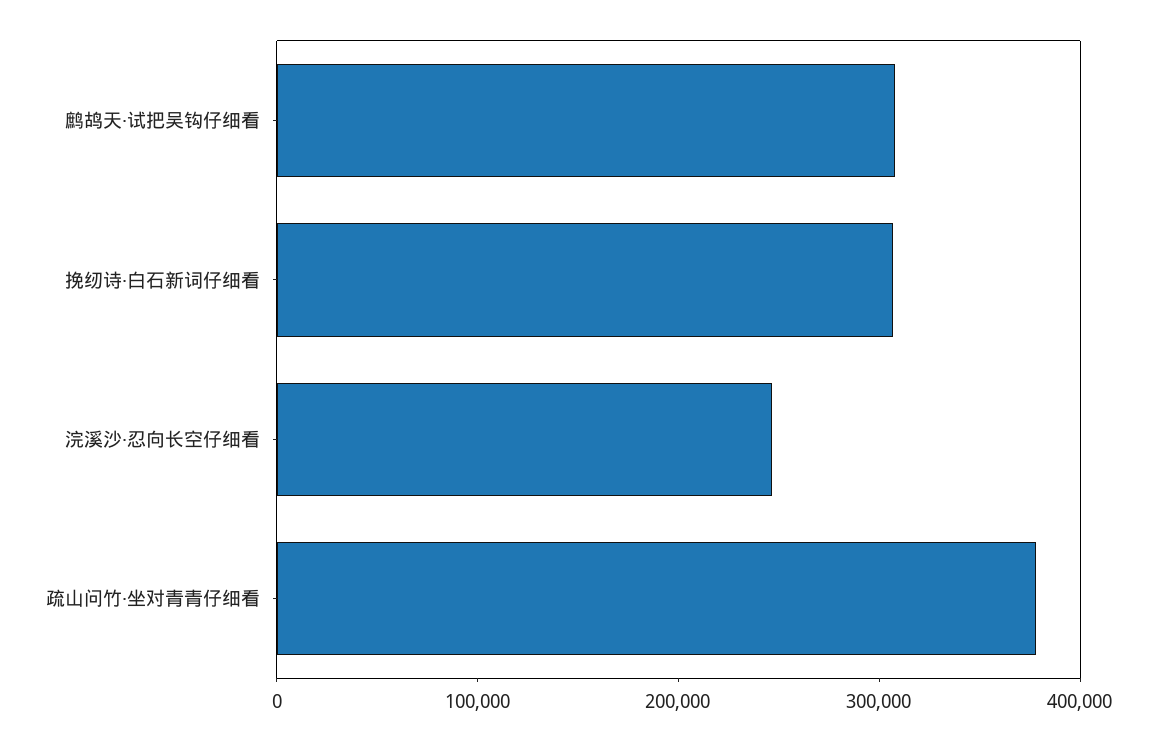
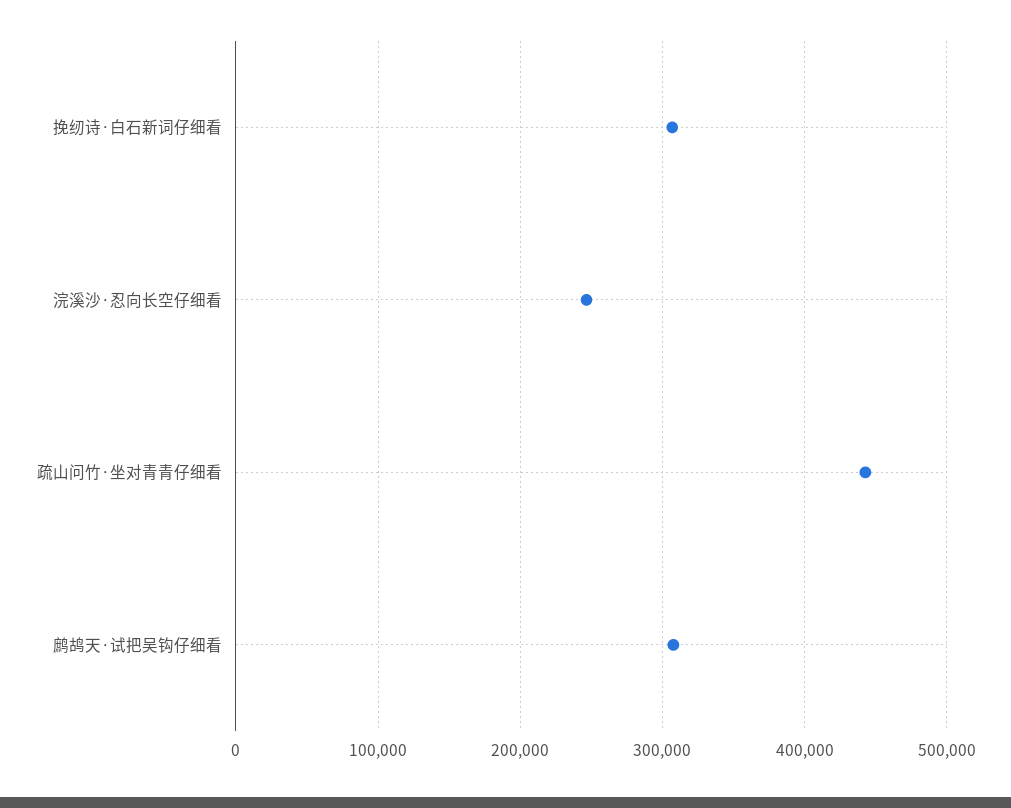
疏山问竹·坐对青青仔细看: 380000 -> 440000

